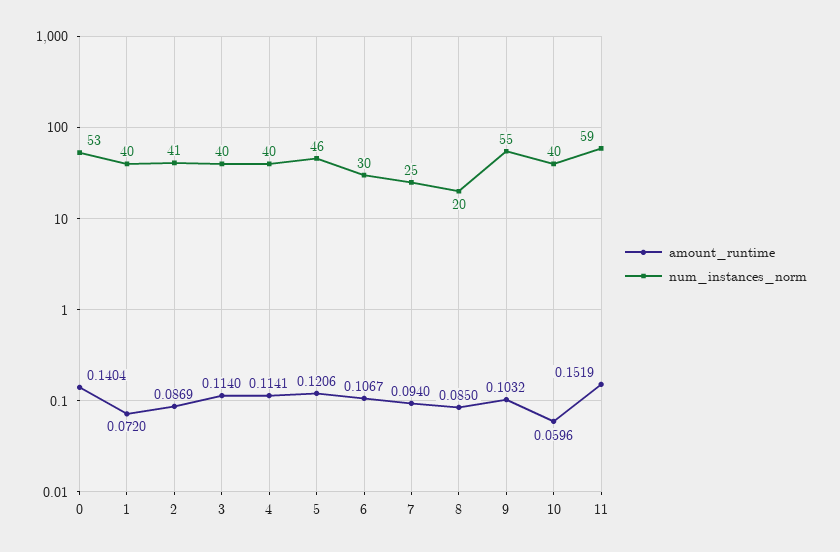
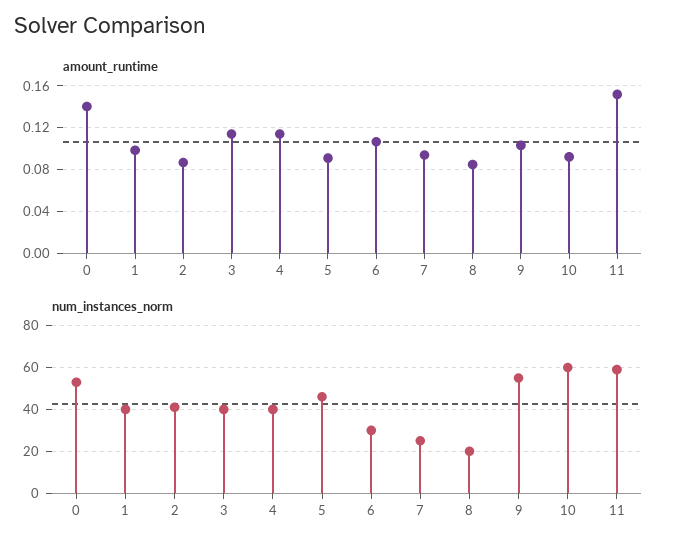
amount_runtime, 1: 0.072 -> 0.1
amount_runtime, 5: 0.1206 -> 0.09
amount_runtime, 10: 0.0596 -> 0.09
num_instances_norm, 10: 40 -> 60

